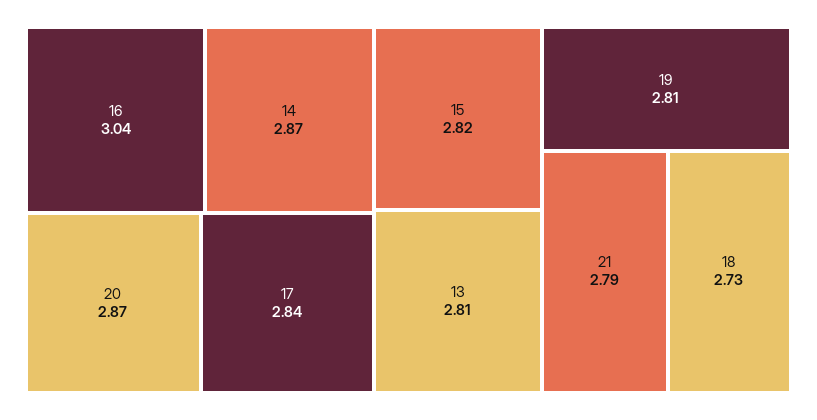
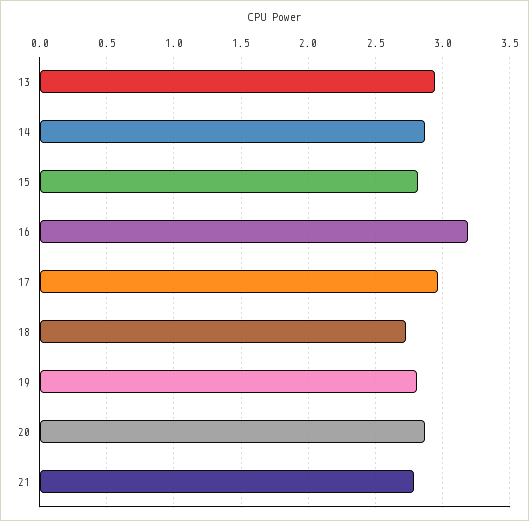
16: 3.04 -> 3.2
17: 2.84 -> 2.95
13: 2.81 -> 2.95

